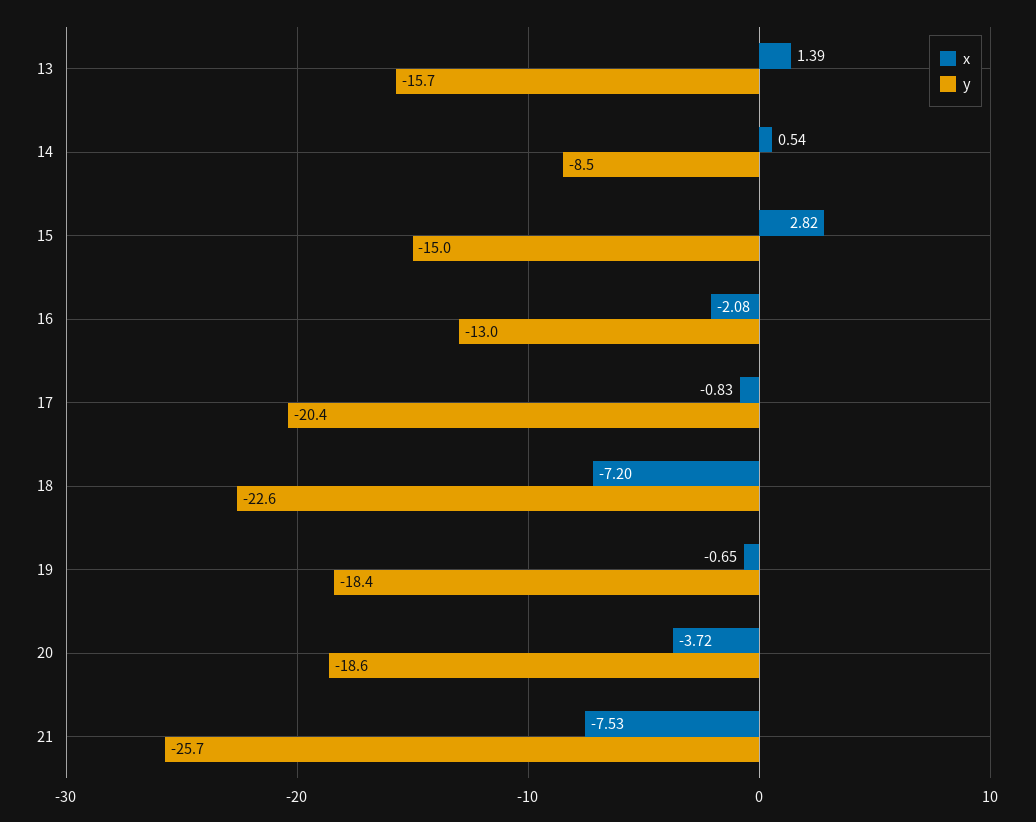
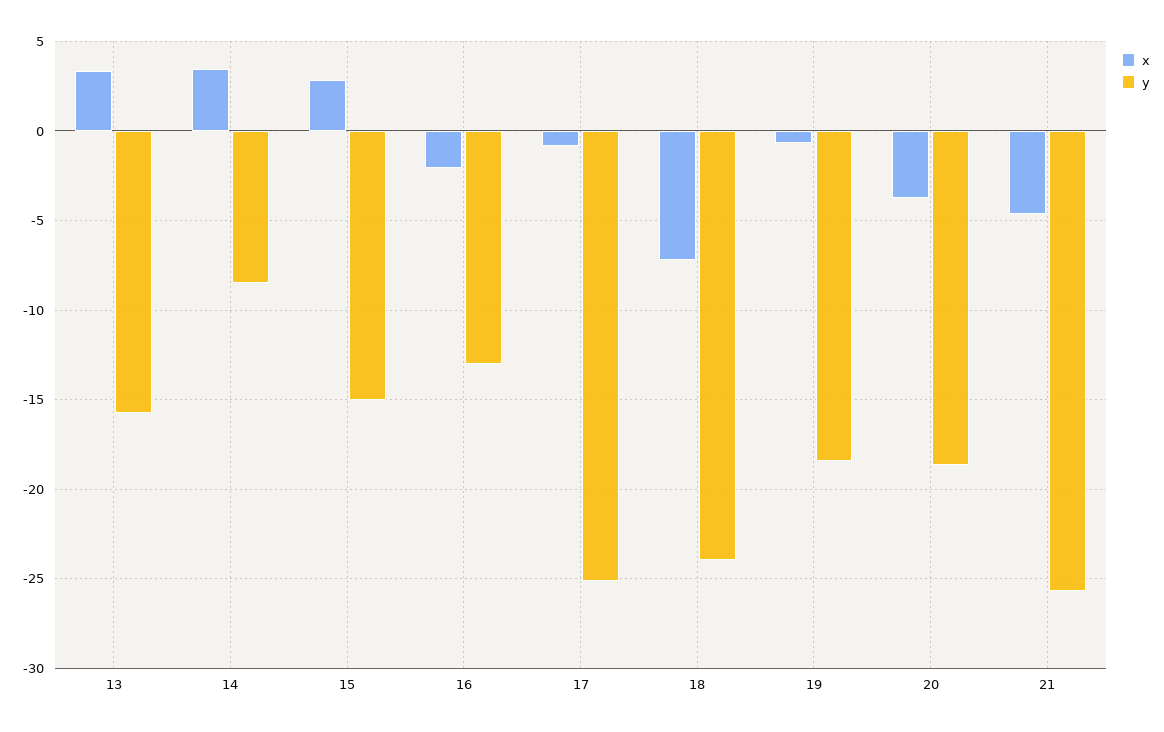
x, 13: 1.39 -> 3.5
x, 14: 0.54 -> 3.5
y, 17: -20.4 -> -25
y, 18: -22.6 -> -24
x, 21: -7.53 -> -4.5

